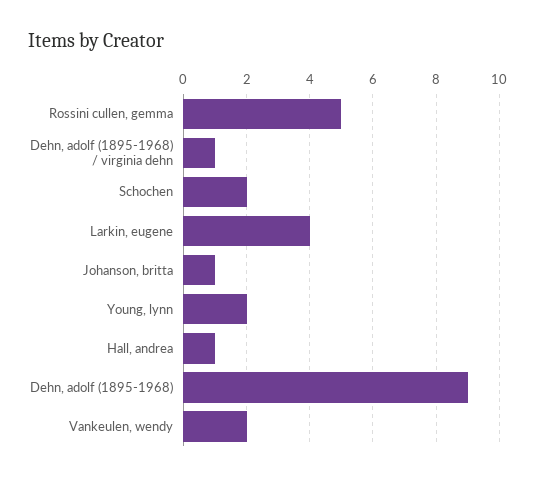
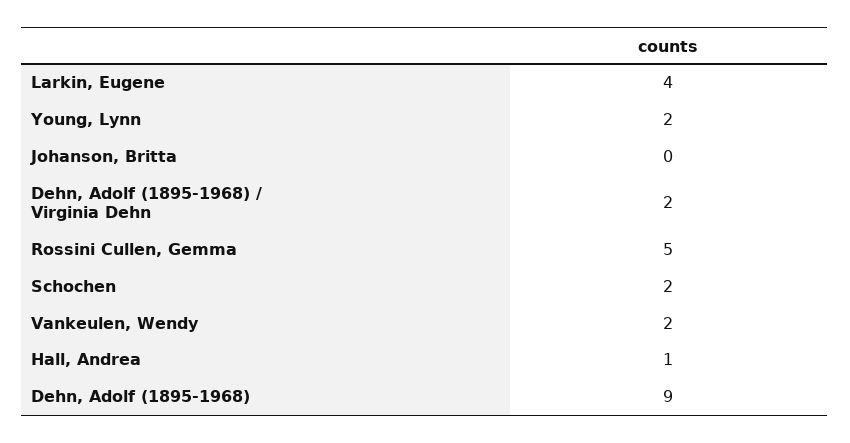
Dehn, adolf (1895-1968) / virginia dehn: 1 -> 2
Johanson, britta: 1 -> 0

